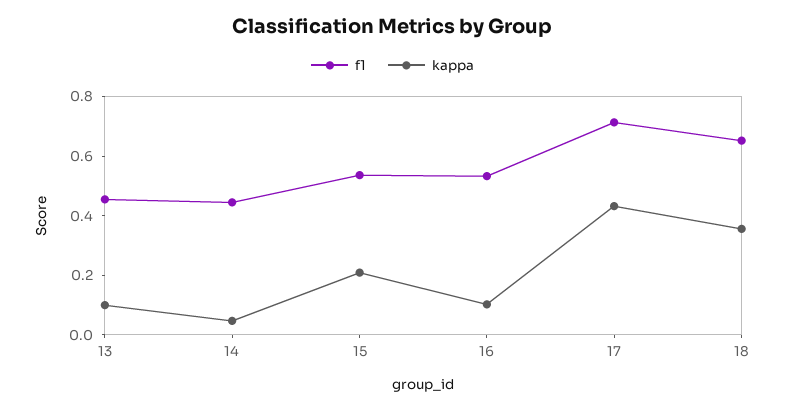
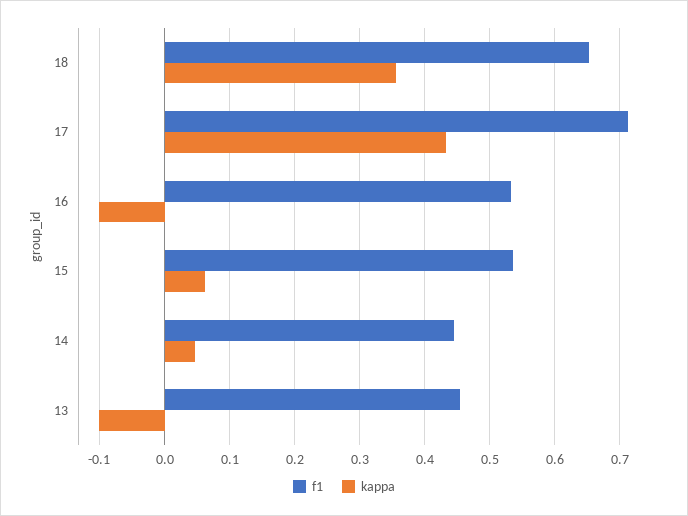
kappa, 13: 0.1 -> -0.1
kappa, 15: 0.2 -> 0.06
kappa, 16: 0.1 -> -0.1

